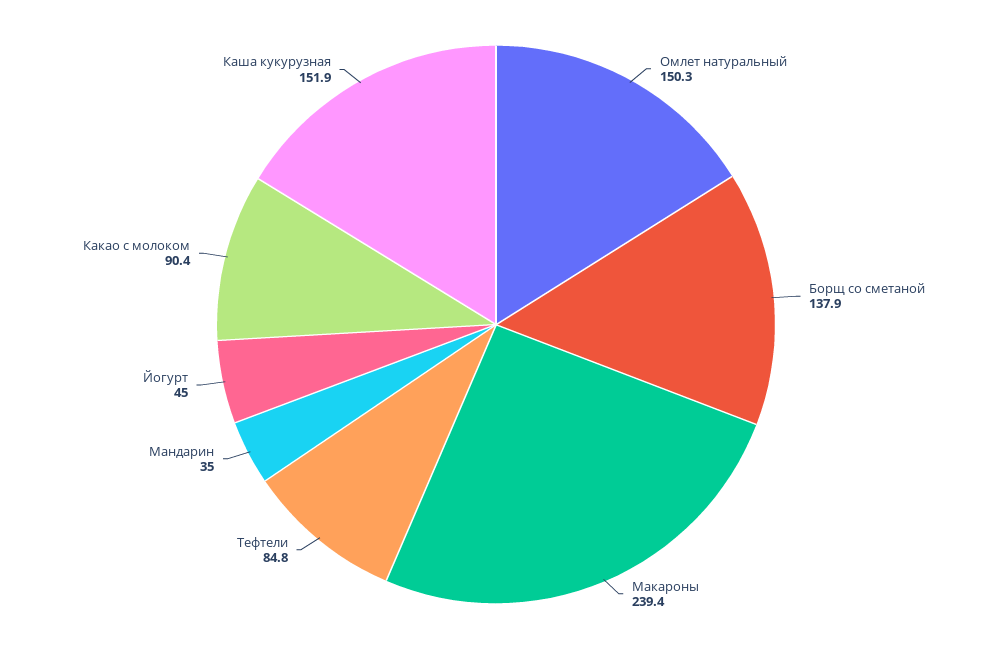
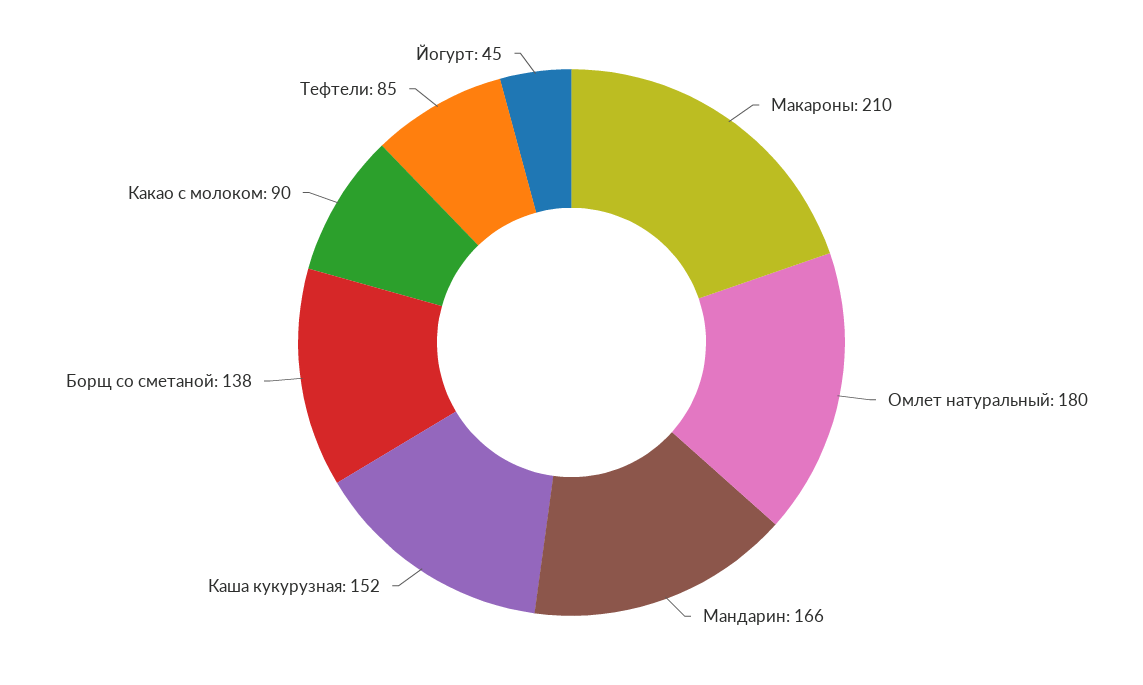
Омлет натуральный: 150.3 -> 180
Макароны: 239.4 -> 210
Мандарин: 35 -> 166

